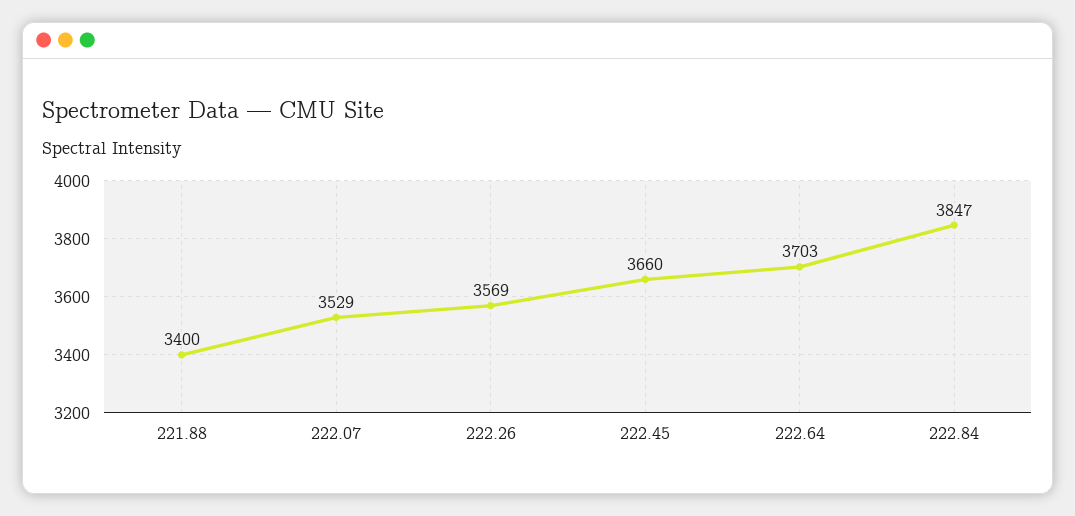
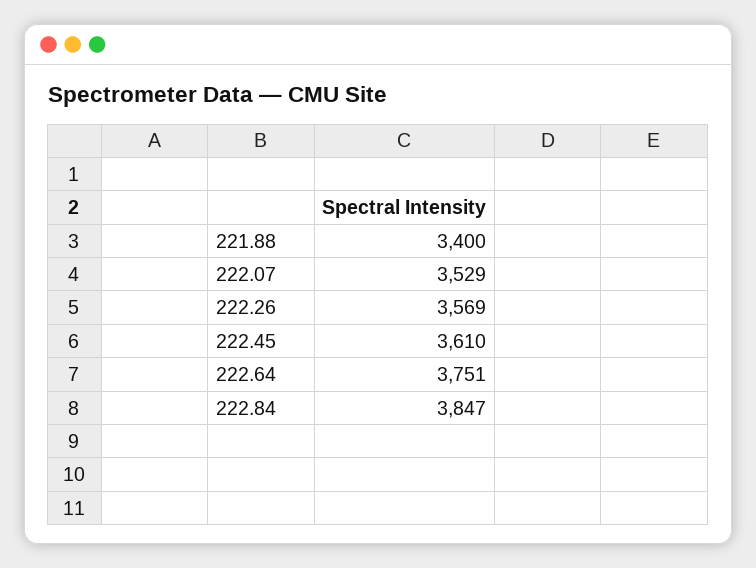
222.45: 3660 -> 3610
222.64: 3703 -> 3751

